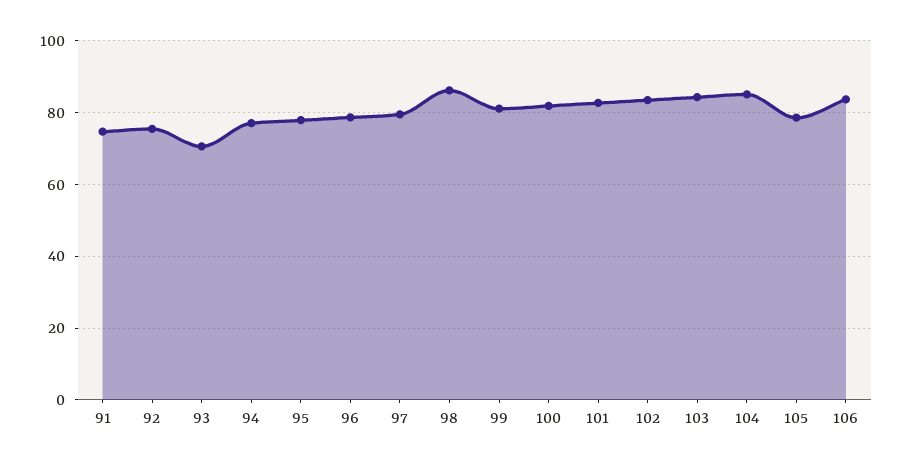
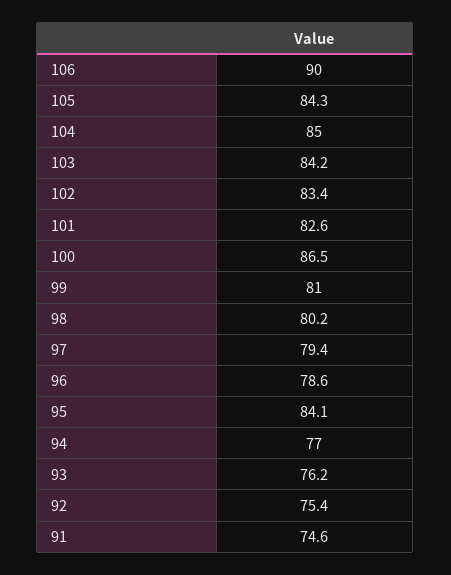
93: 70 -> 76.2
95: 78 -> 84.1
98: 86 -> 80.2
100: 82 -> 86.5
105: 78 -> 84.3
106: 84 -> 90

